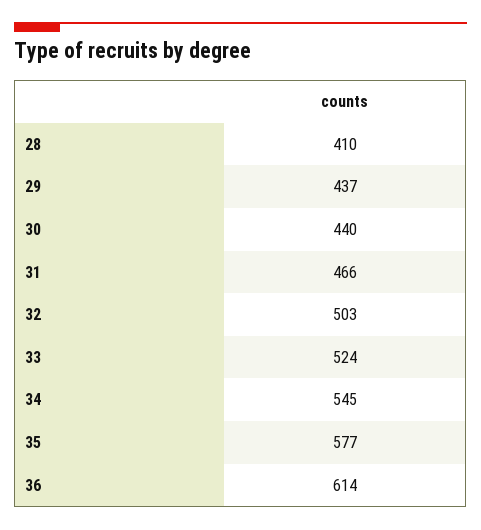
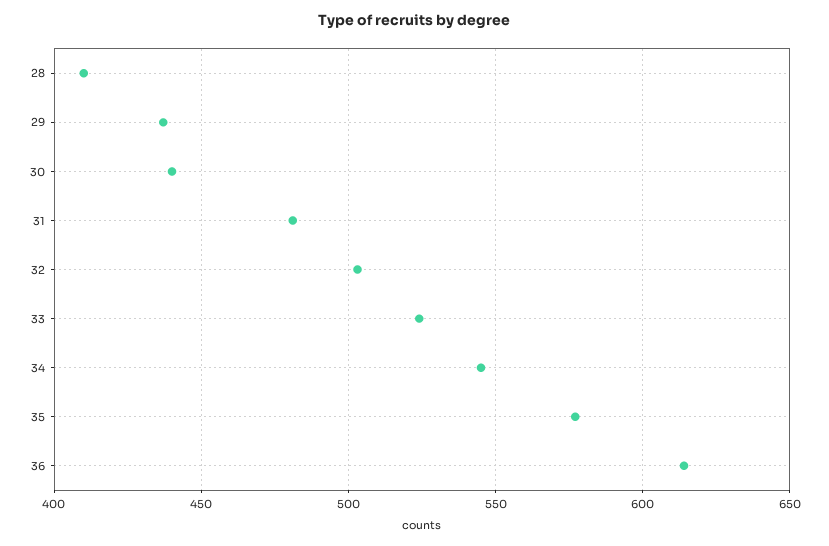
31: 466 -> 480

